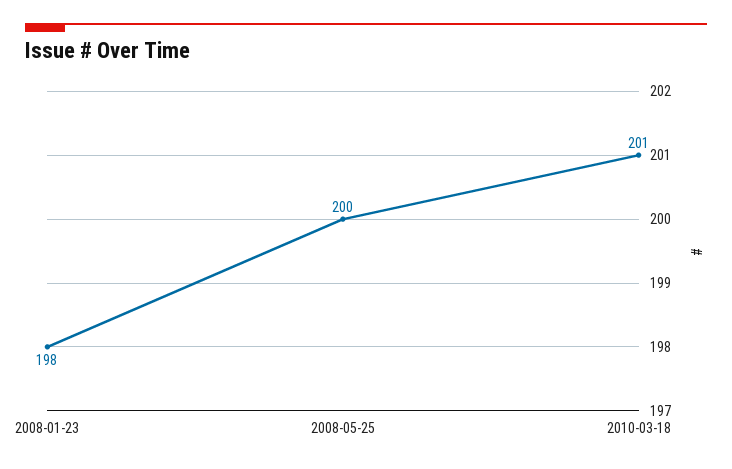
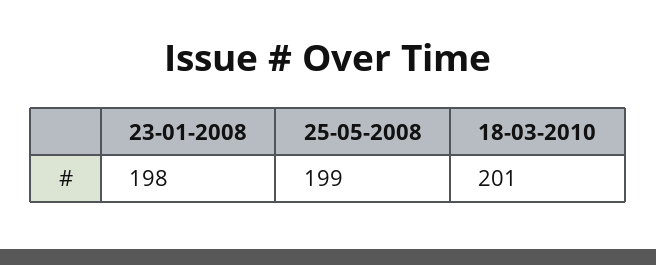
2008-05-25: 200 -> 199

